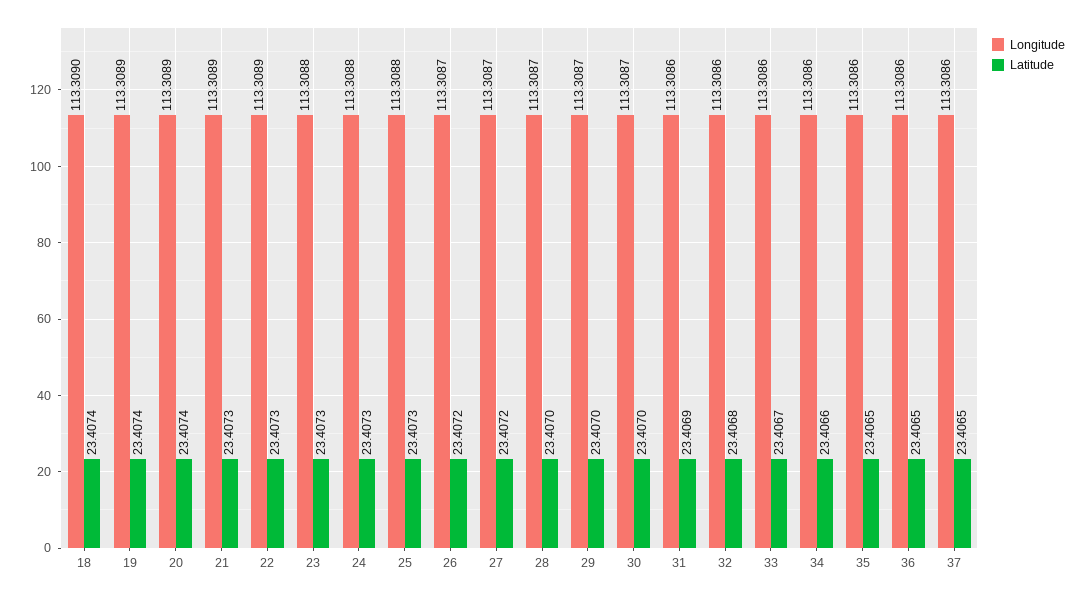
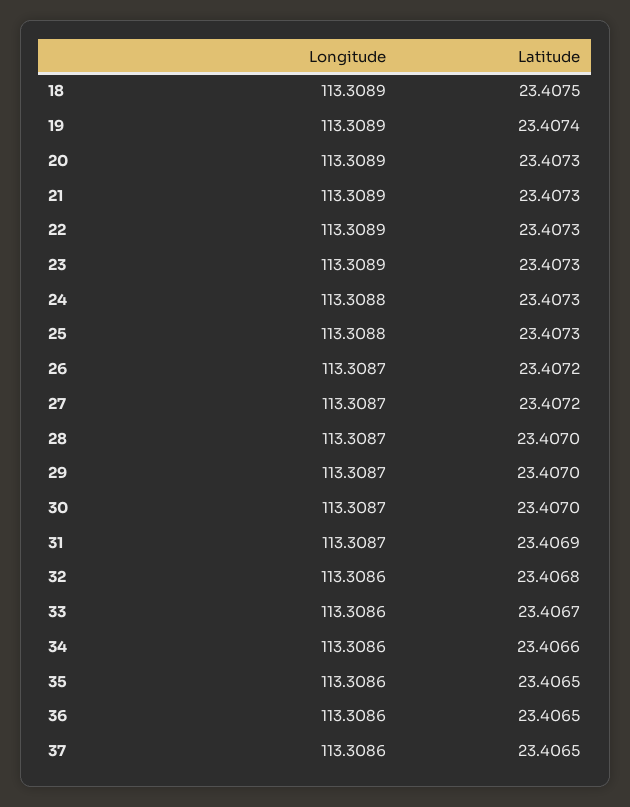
Longitude, 18: 113.309 -> 113.3089
Latitude, 18: 23.4074 -> 23.4075
Latitude, 20: 23.4074 -> 23.4073
Longitude, 23: 113.3088 -> 113.3089
Longitude, 31: 113.3086 -> 113.3087

